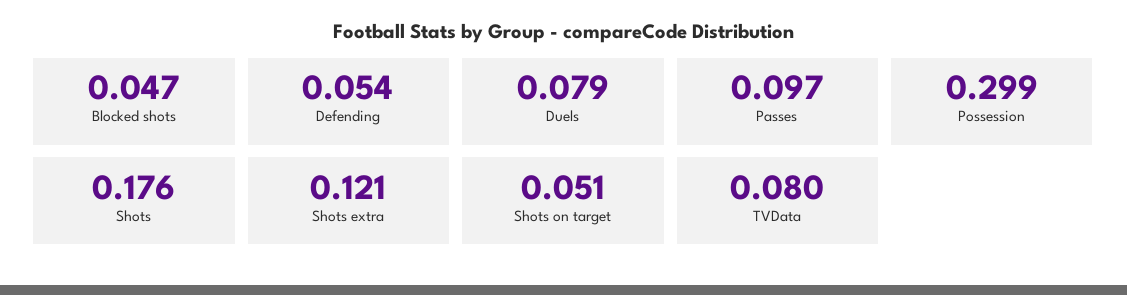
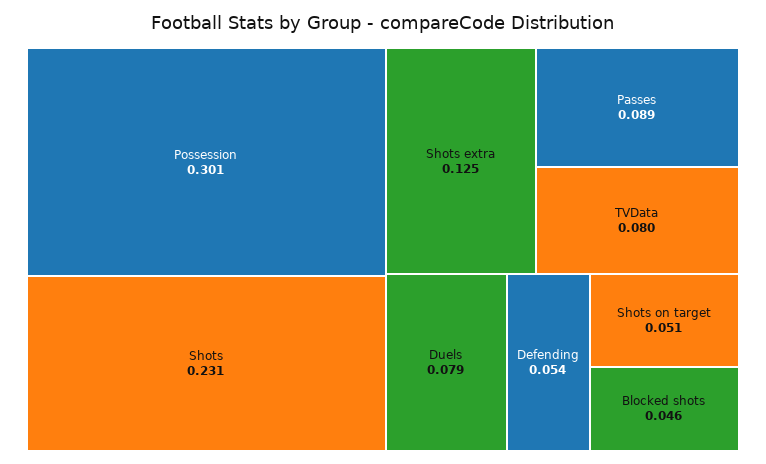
Blocked shots: 0.047 -> 0.046
Passes: 0.097 -> 0.089
Possession: 0.299 -> 0.301
Shots: 0.176 -> 0.231
Shots extra: 0.121 -> 0.125

